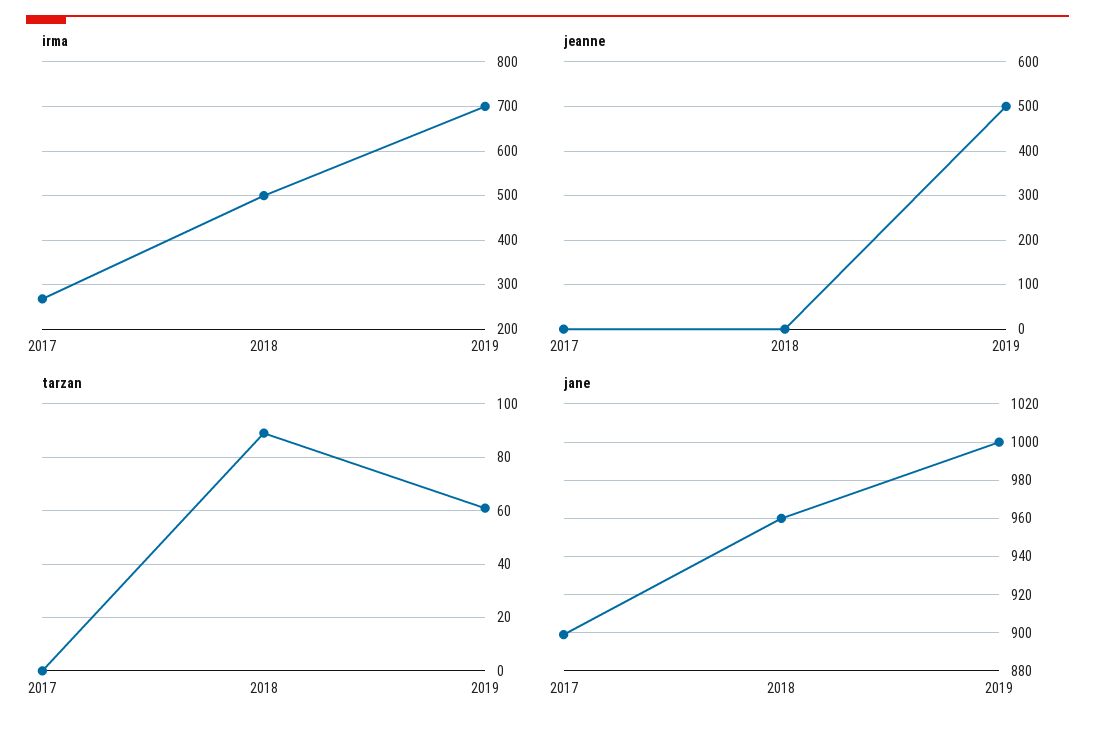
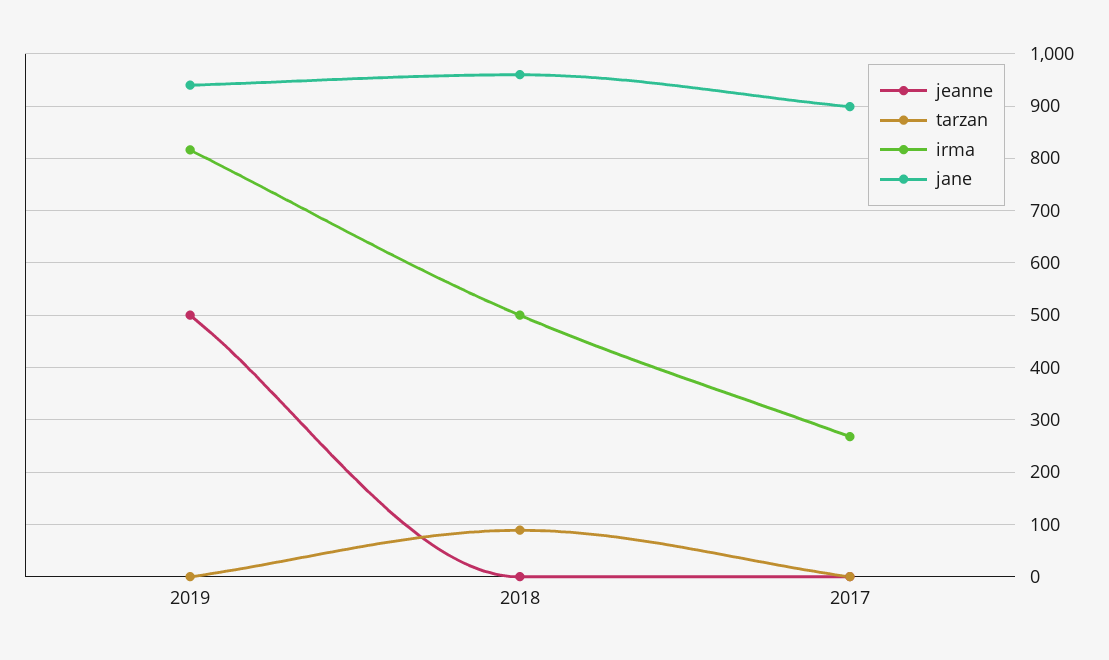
irma, 2019: 700 -> 820
tarzan, 2019: 60 -> 0
jane, 2019: 1000 -> 940

